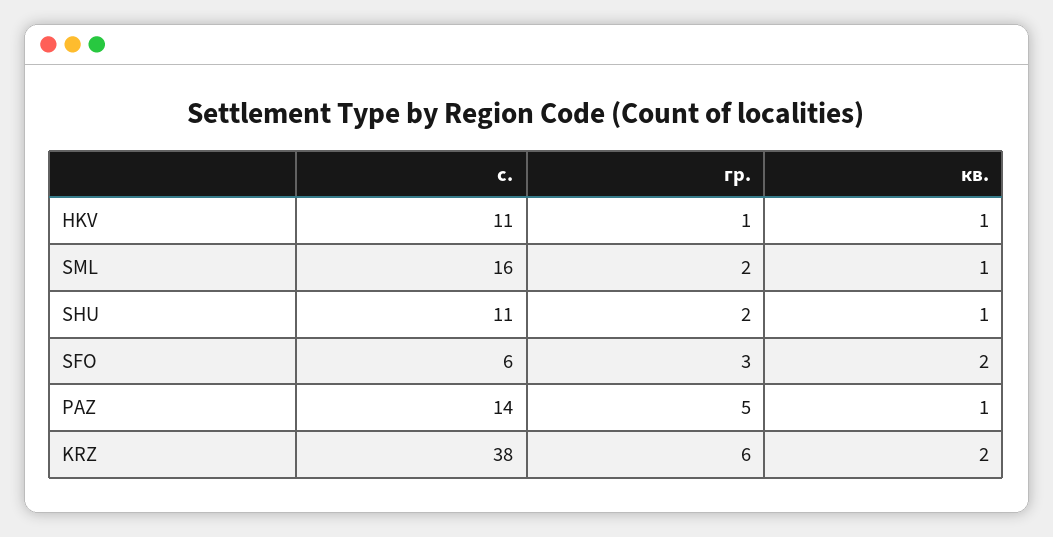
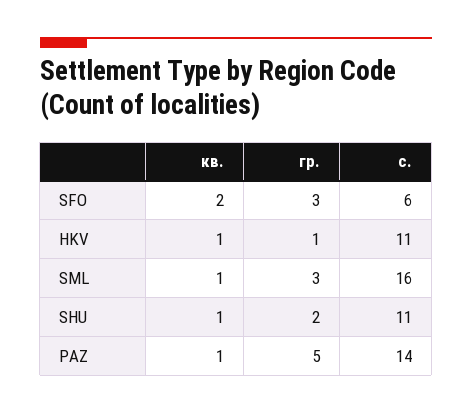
гр., SML: 2 -> 3
с., KRZ: 38 -> none
гр., KRZ: 6 -> none
кв., KRZ: 2 -> none

